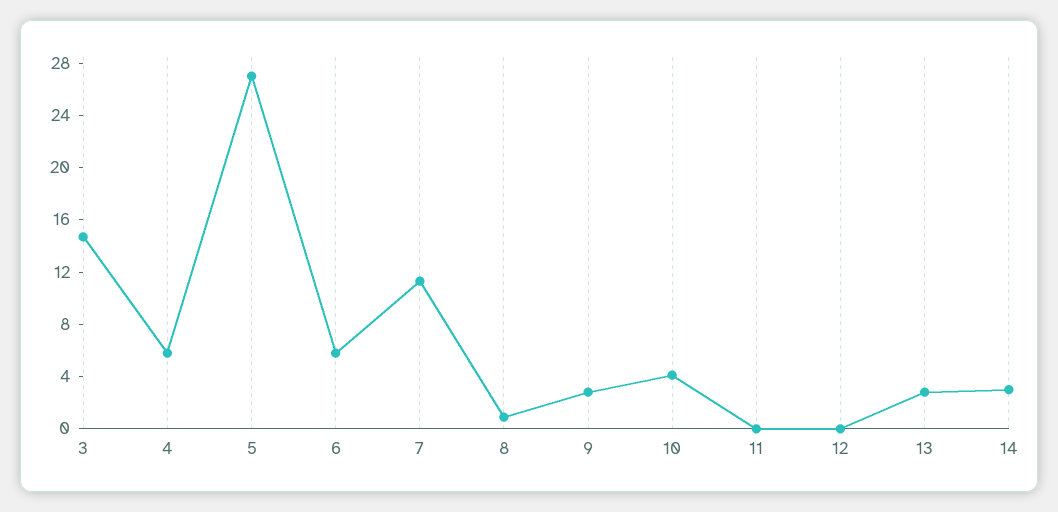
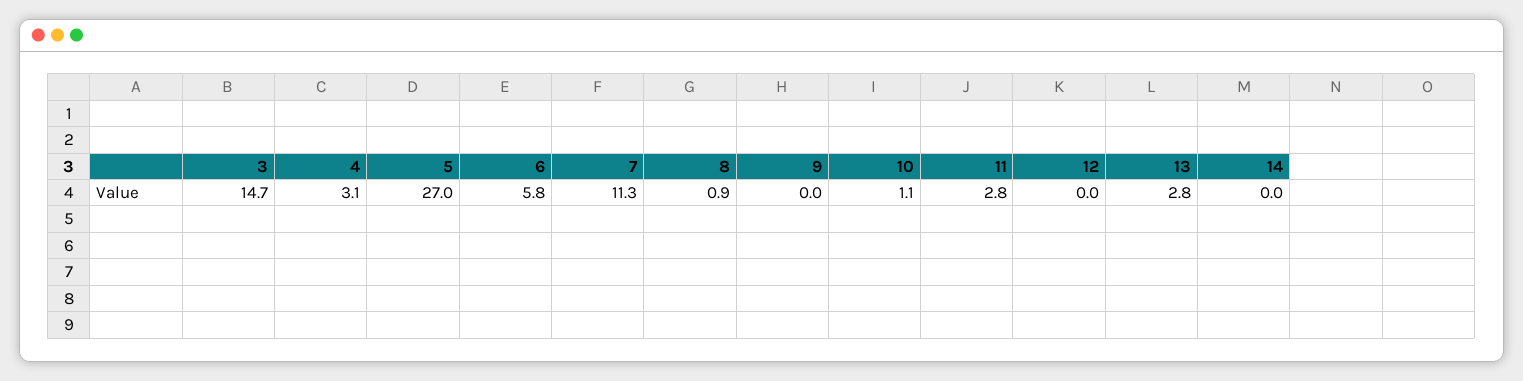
4: 6 -> 3.1
9: 3 -> 0
10: 4 -> 1.1
11: 0 -> 2.8
14: 3 -> 0

